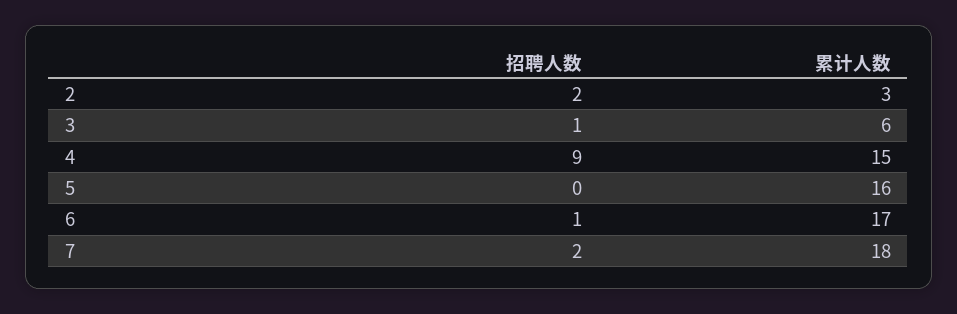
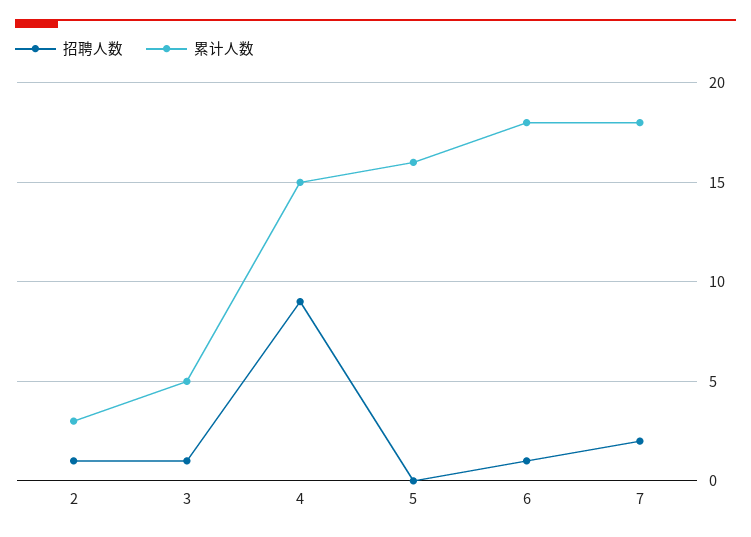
招聘人数, 2: 2 -> 1
累计人数, 3: 6 -> 5
累计人数, 6: 17 -> 18

